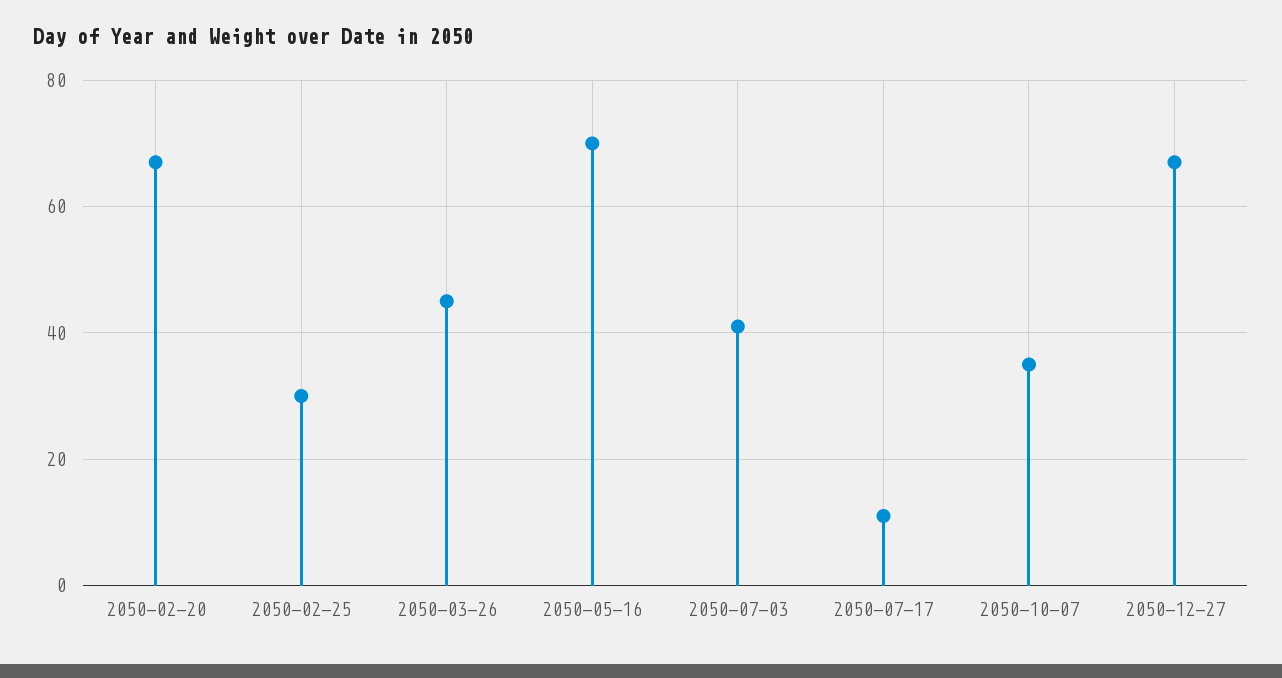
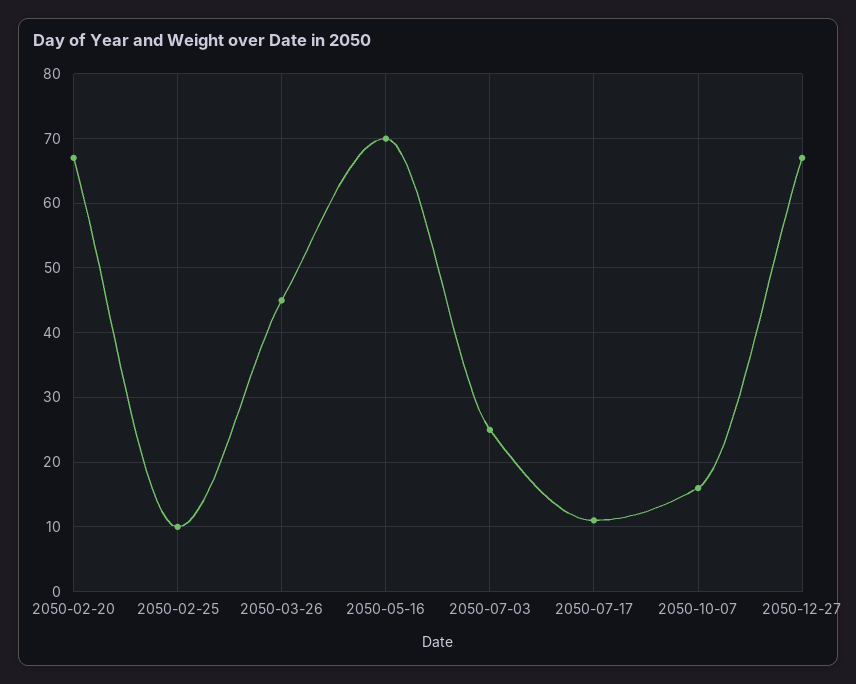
2050-02-25: 30 -> 10
2050-07-03: 40 -> 25
2050-10-07: 35 -> 16

